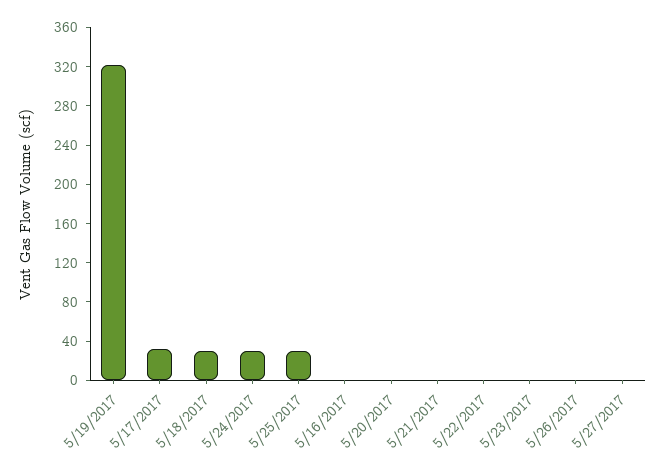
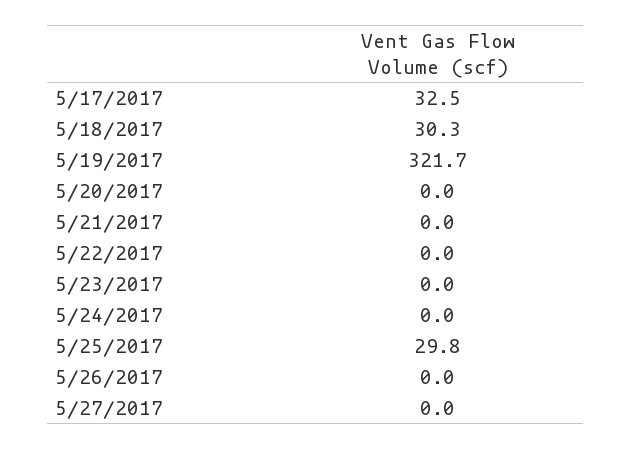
5/24/2017: 30 -> 0
5/16/2017: 0 -> none

